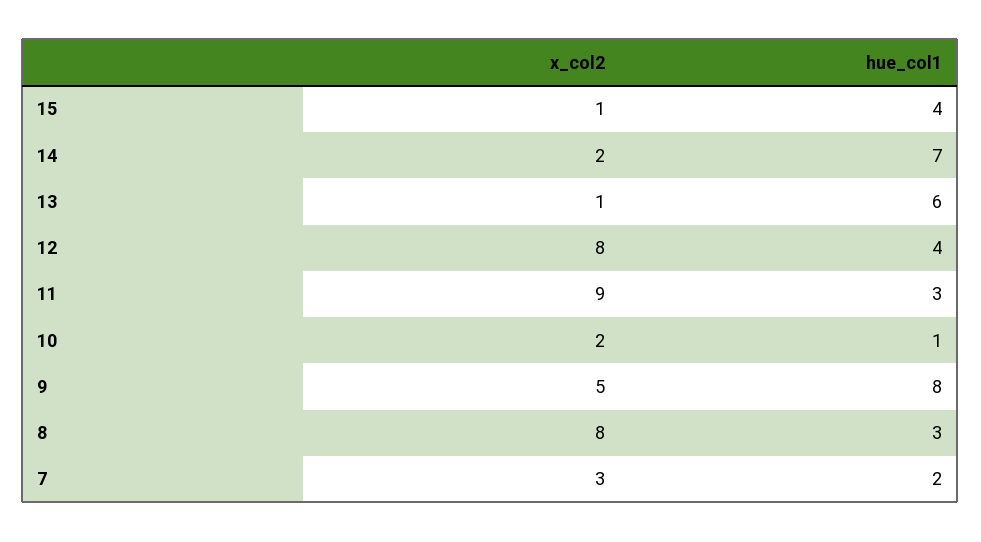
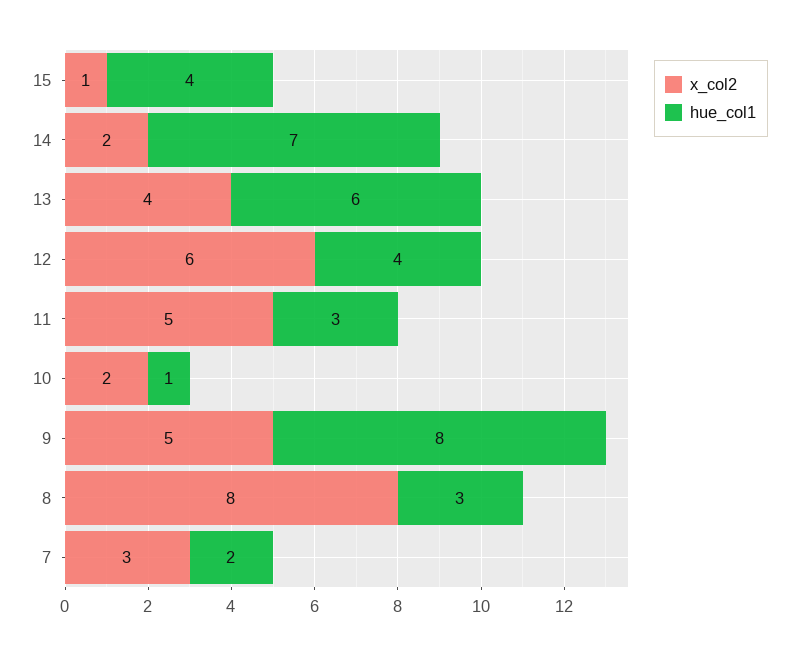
x_col2, 13: 1 -> 4
x_col2, 12: 8 -> 6
x_col2, 11: 9 -> 5

